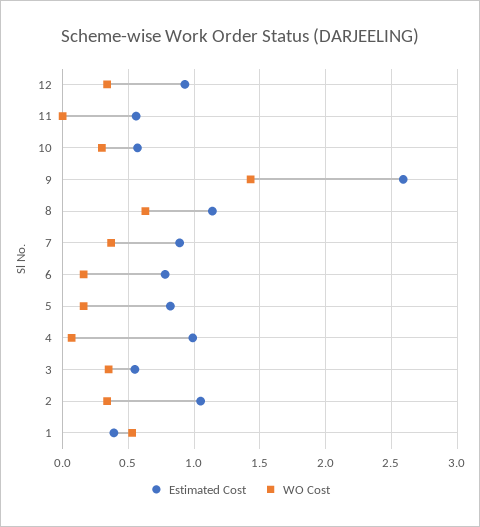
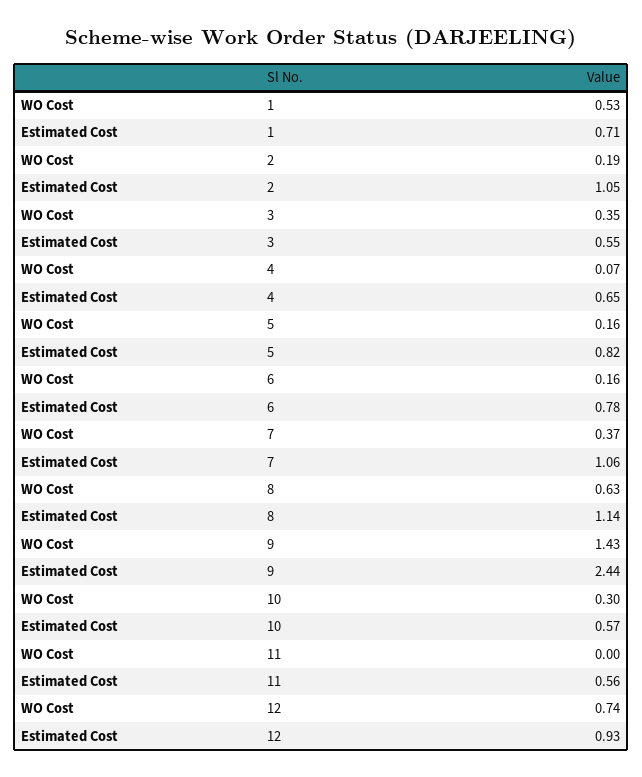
WO Cost, 12: 0.35 -> 0.74
Estimated Cost, 9: 2.6 -> 2.44
Estimated Cost, 7: 0.9 -> 1.06
Estimated Cost, 4: 1 -> 0.65
WO Cost, 2: 0.35 -> 0.19
Estimated Cost, 1: 0.4 -> 0.71

